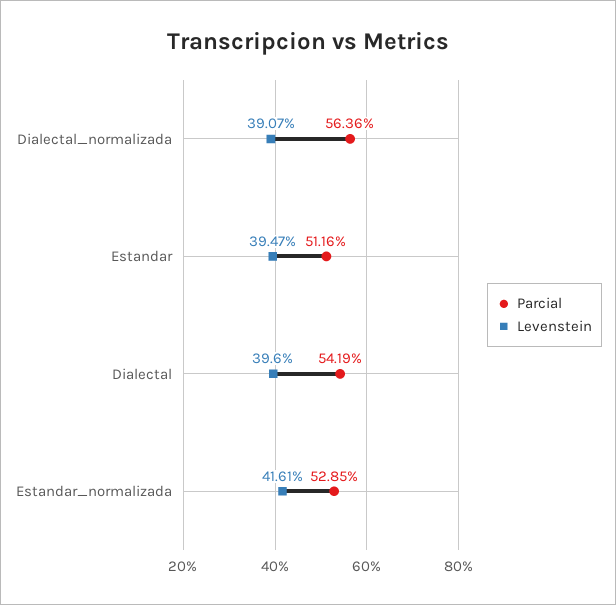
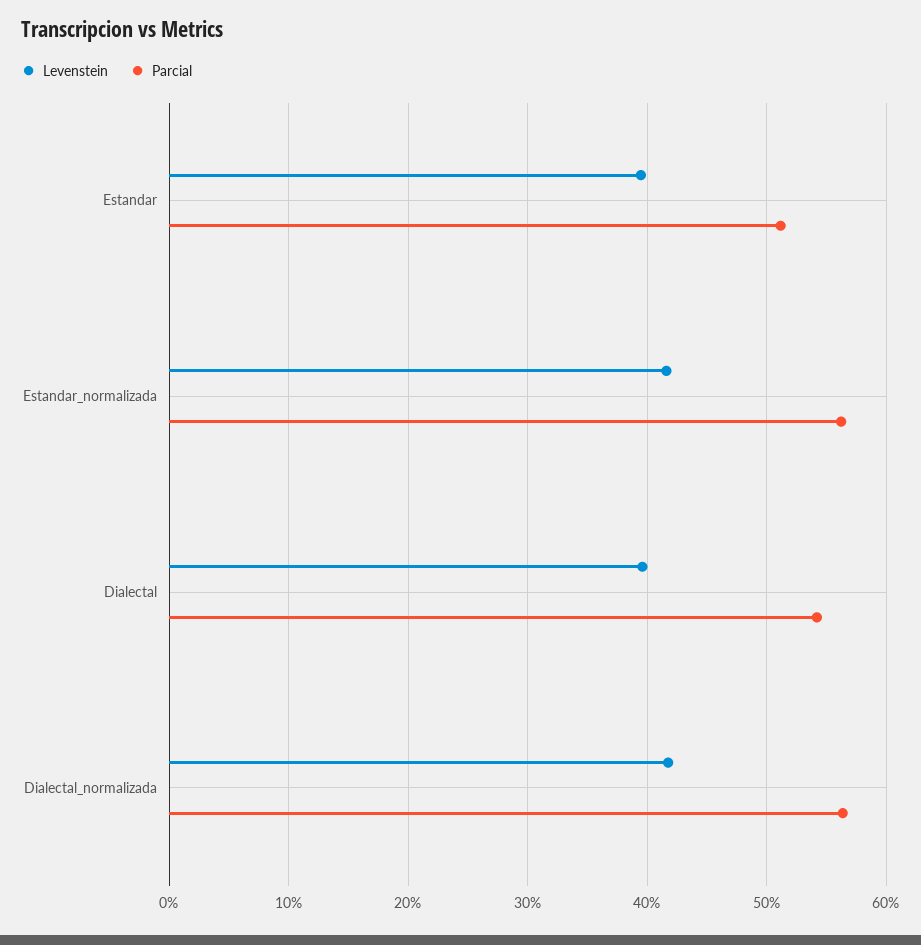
Levenstein, Dialectal_normalizada: 39.07 -> 42
Parcial, Estandar_normalizada: 52.85 -> 56

